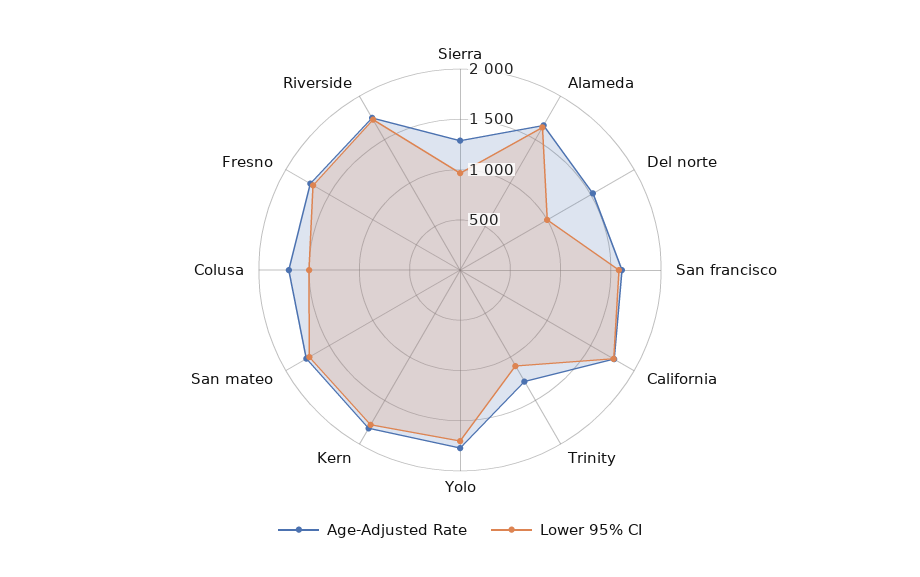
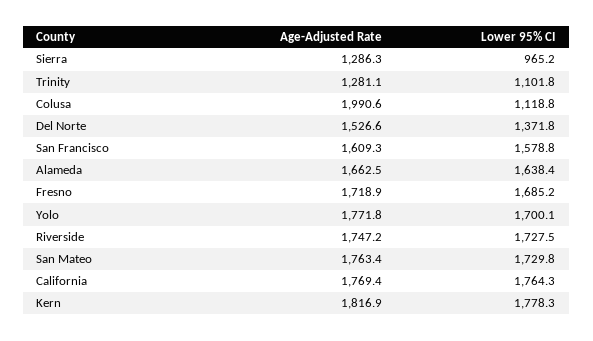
Lower 95% CI, Del norte: 1000 -> 1371.8
Age-Adjusted Rate, Colusa: 1700 -> 1990.6
Lower 95% CI, Colusa: 1500 -> 1118.8

